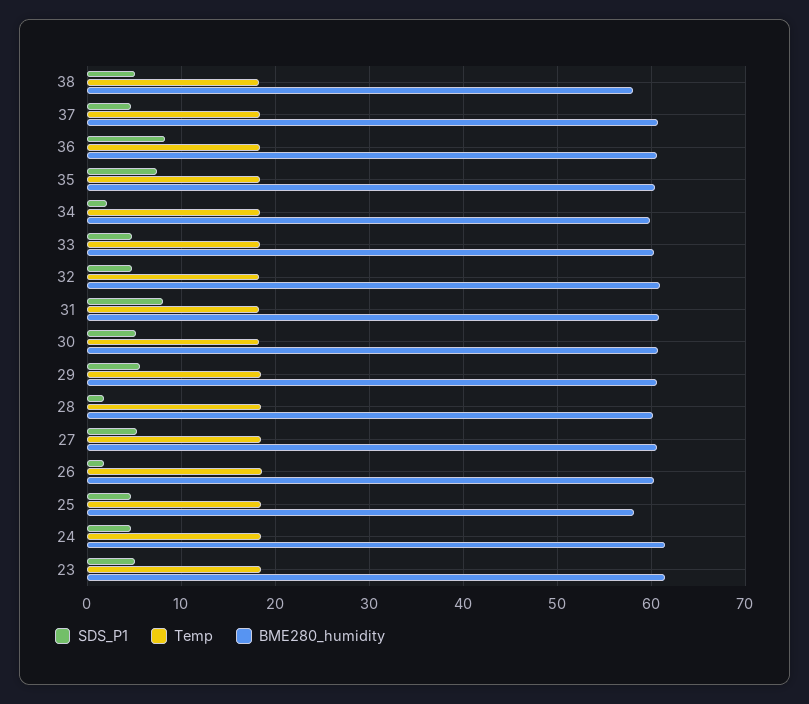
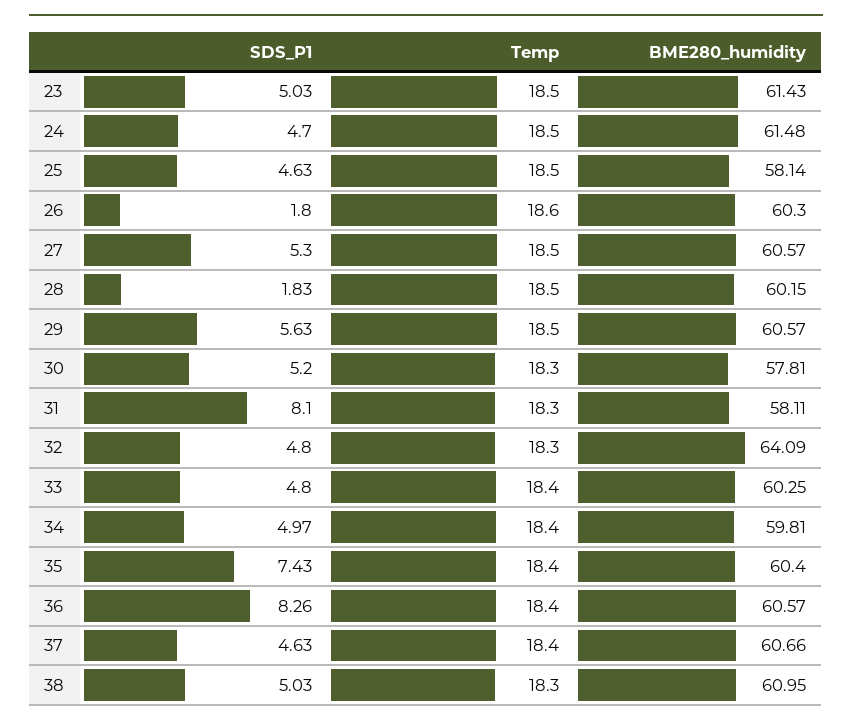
BME280_humidity, 38: 58 -> 60.95
SDS_P1, 34: 2 -> 4.97
BME280_humidity, 32: 61 -> 64.09
BME280_humidity, 31: 61 -> 58.11
BME280_humidity, 30: 61 -> 57.81

